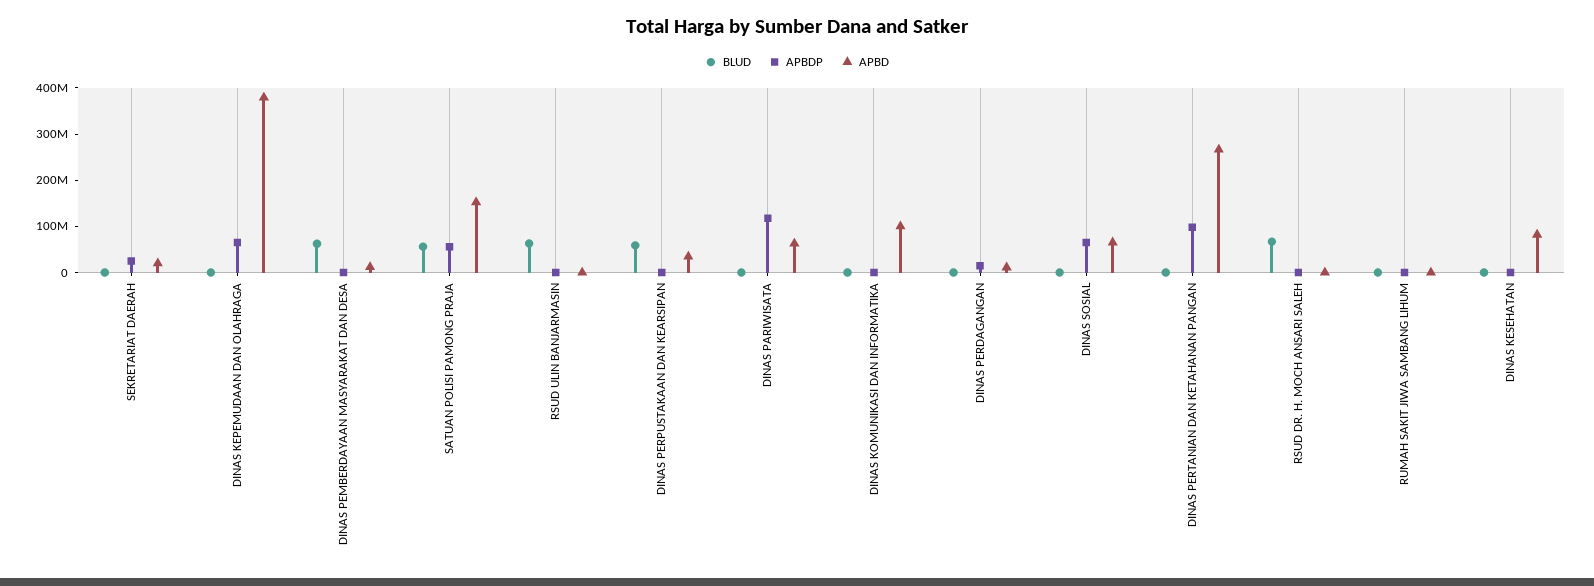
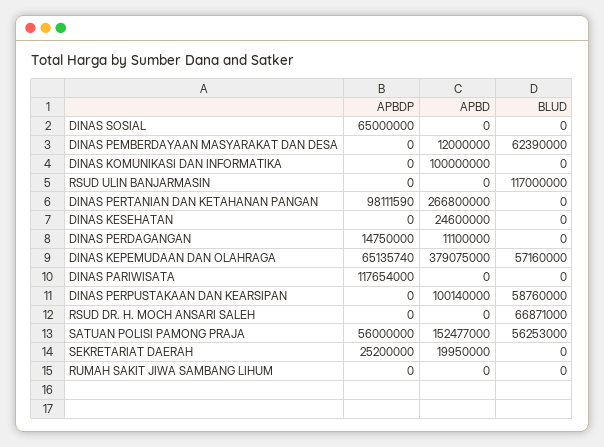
BLUD, DINAS KEPEMUDAAN DAN OLAHRAGA: 0 -> 57160000
BLUD, RSUD ULIN BANJARMASIN: 60000000 -> 117000000
APBD, DINAS PERPUSTAKAAN DAN KEARSIPAN: 40000000 -> 100140000
APBD, DINAS PARIWISATA: 60000000 -> 0
APBD, DINAS SOSIAL: 60000000 -> 0
APBD, DINAS KESEHATAN: 80000000 -> 24600000

